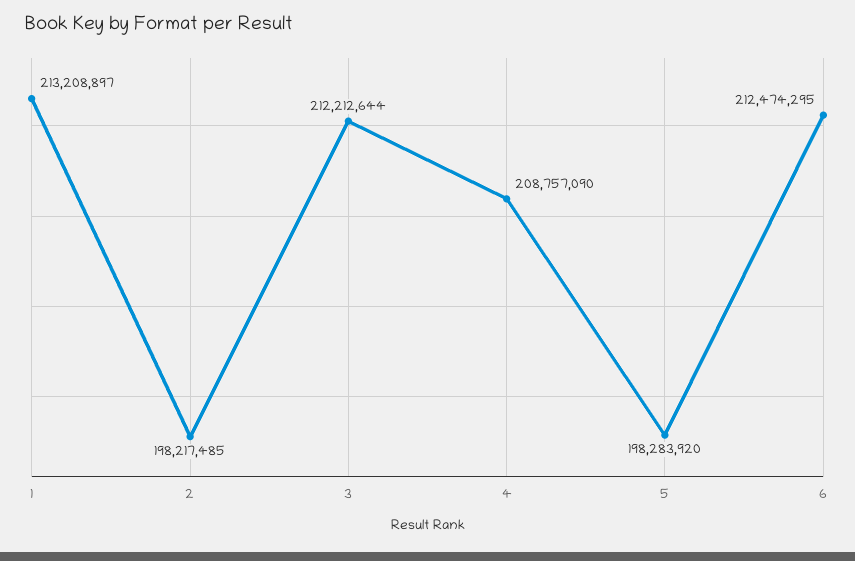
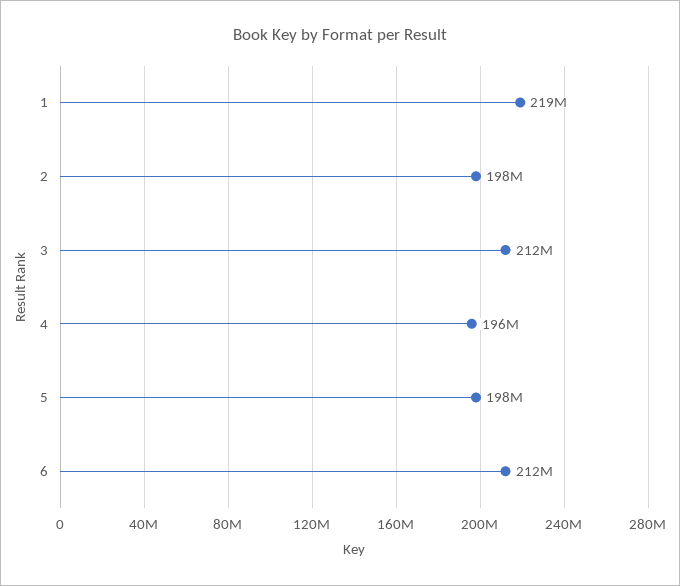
1: 213208897 -> 219000000
4: 208757090 -> 196000000

